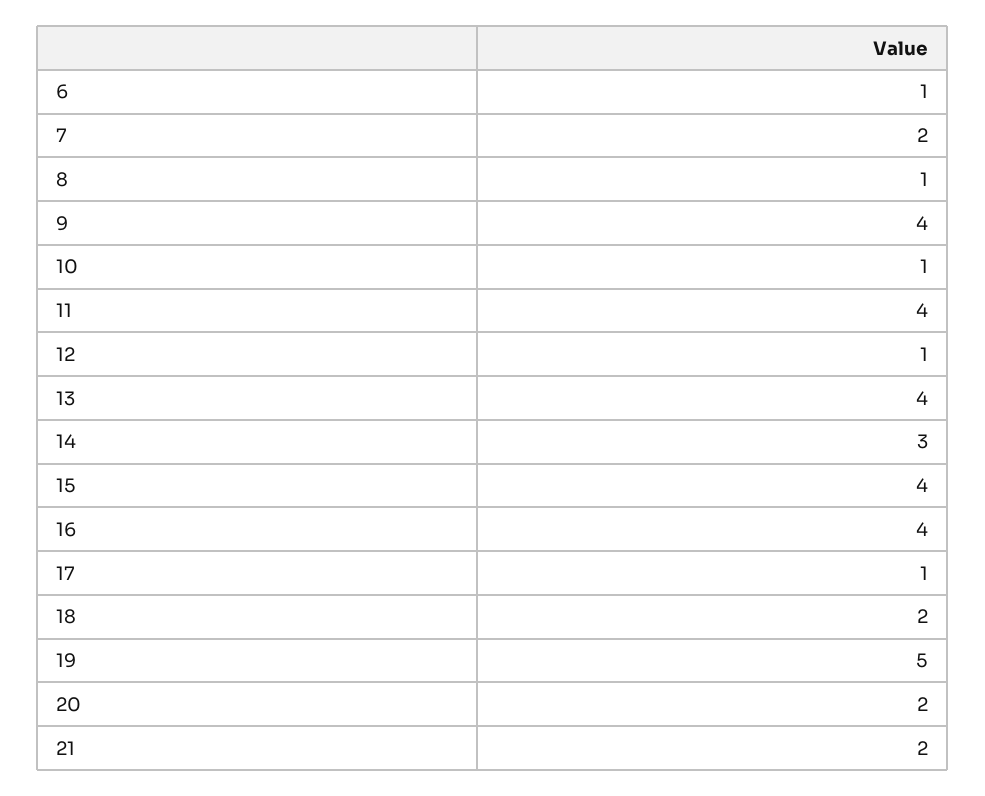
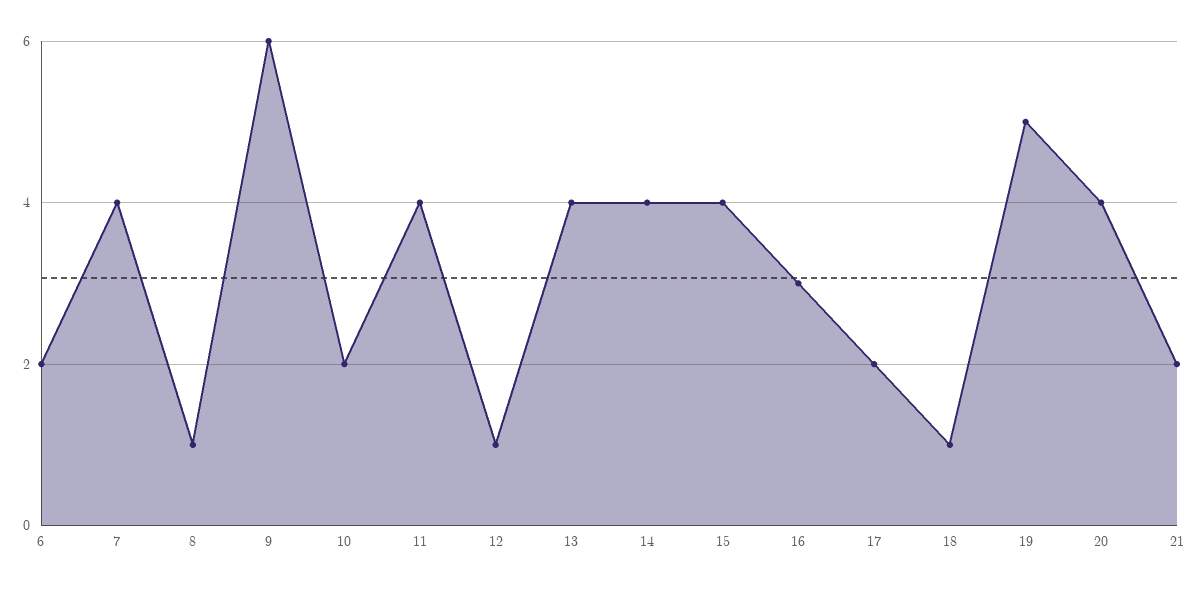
6: 1 -> 2
7: 2 -> 4
9: 4 -> 6
10: 1 -> 2
14: 3 -> 4
16: 4 -> 3
17: 1 -> 2
18: 2 -> 1
20: 2 -> 4

